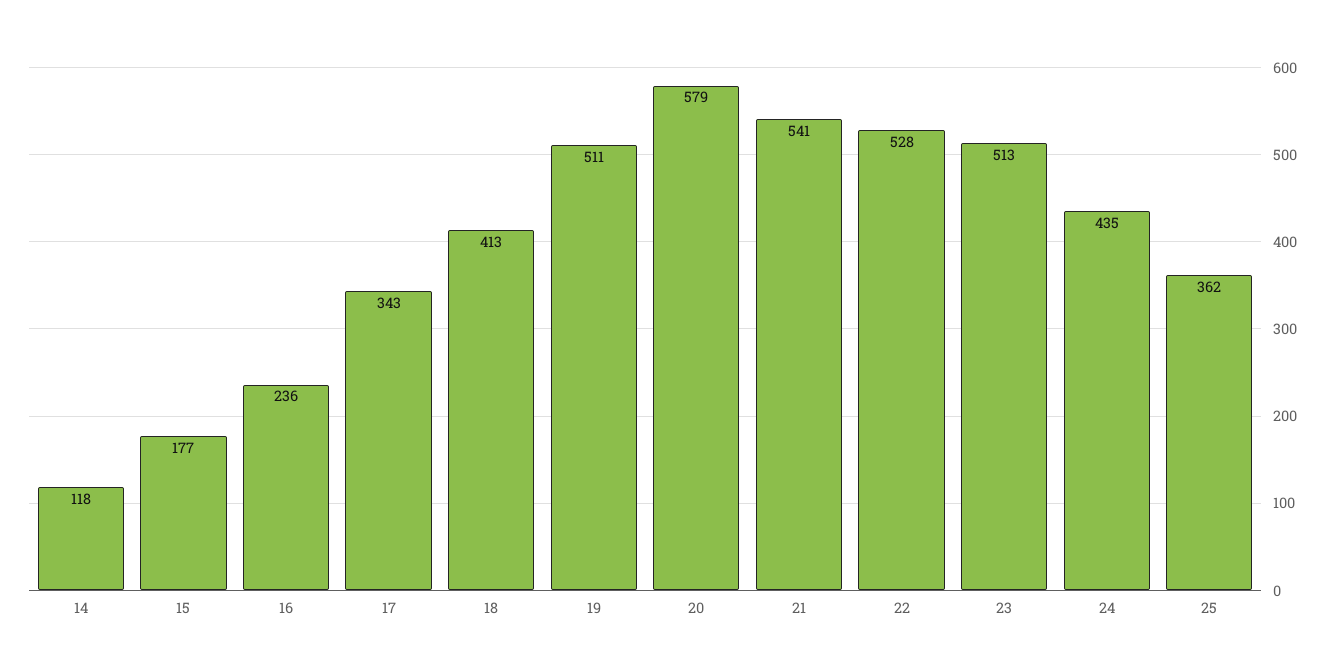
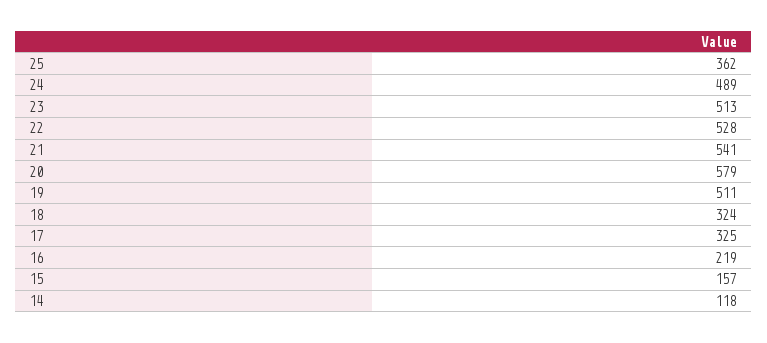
15: 177 -> 157
16: 236 -> 219
17: 343 -> 325
18: 413 -> 324
24: 435 -> 489

